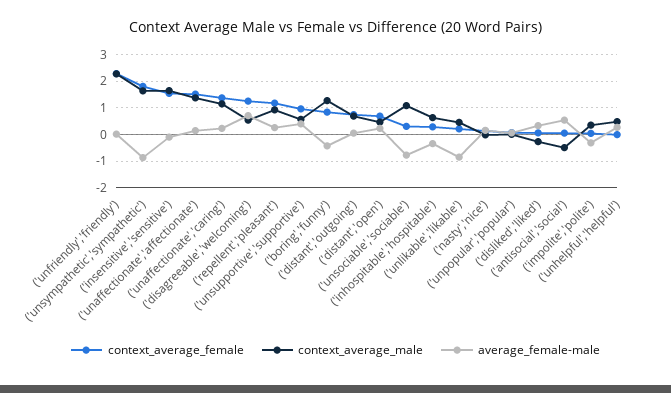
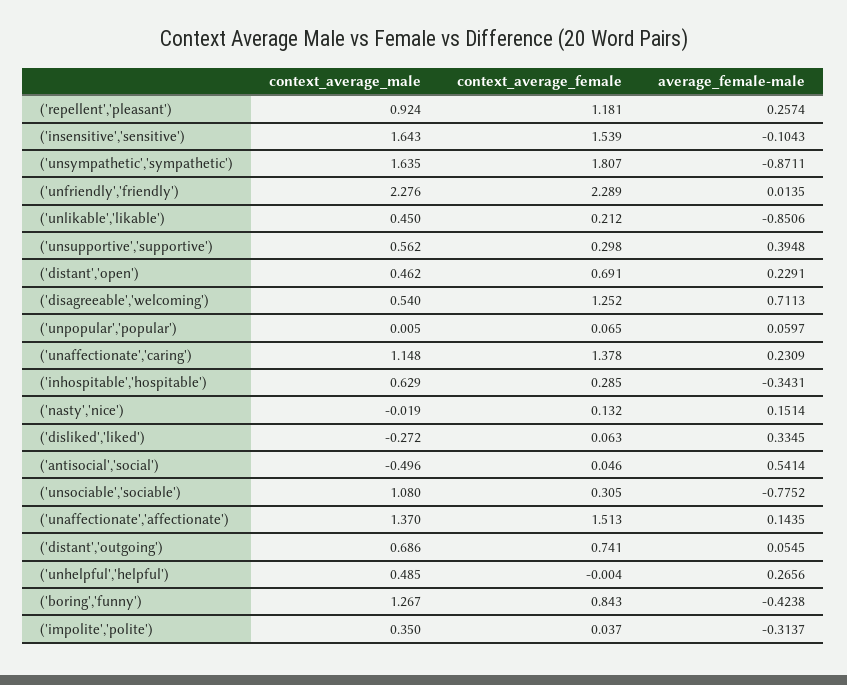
context_average_female, ('unsupportive','supportive'): 1 -> 0.298

